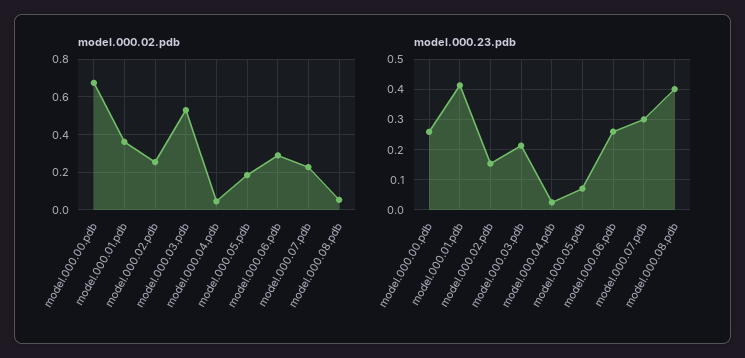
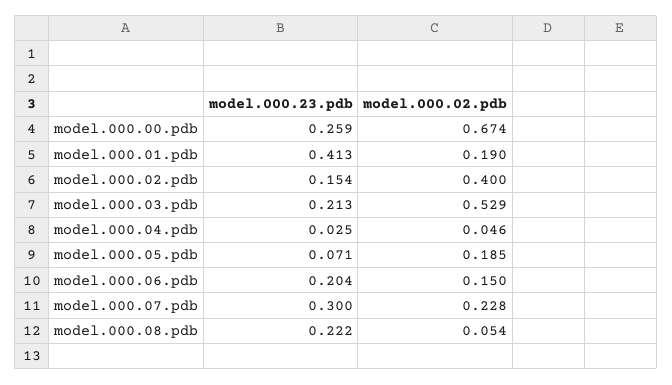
model.000.02.pdb, model.000.01.pdb: 0.35 -> 0.19
model.000.02.pdb, model.000.02.pdb: 0.25 -> 0.4
model.000.02.pdb, model.000.06.pdb: 0.3 -> 0.15
model.000.23.pdb, model.000.06.pdb: 0.26 -> 0.204
model.000.23.pdb, model.000.08.pdb: 0.4 -> 0.222

